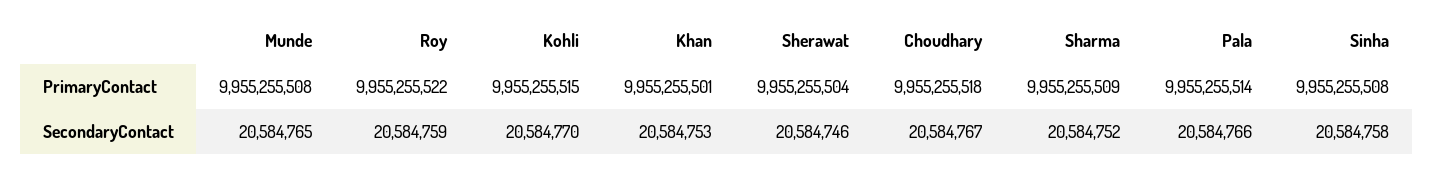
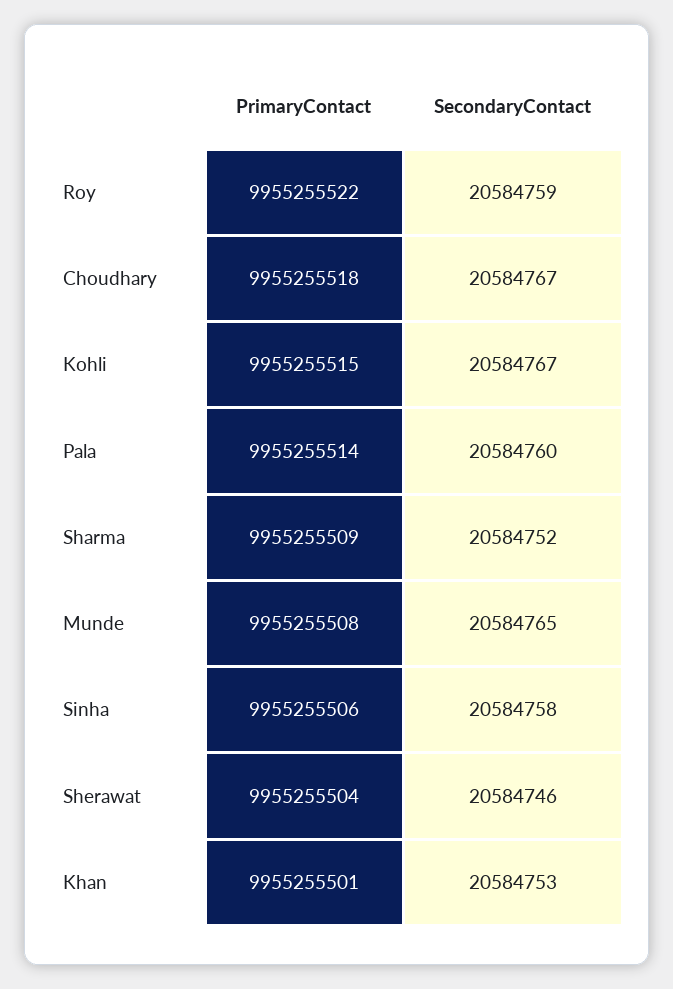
Sinha, PrimaryContact: 9955255508 -> 9955255506
Kohli, SecondaryContact: 20584770 -> 20584767
Pala, SecondaryContact: 20584766 -> 20584760

